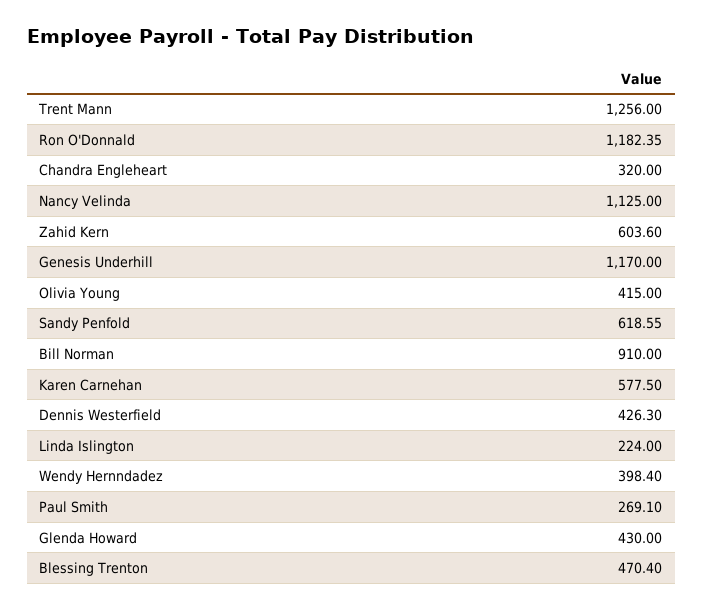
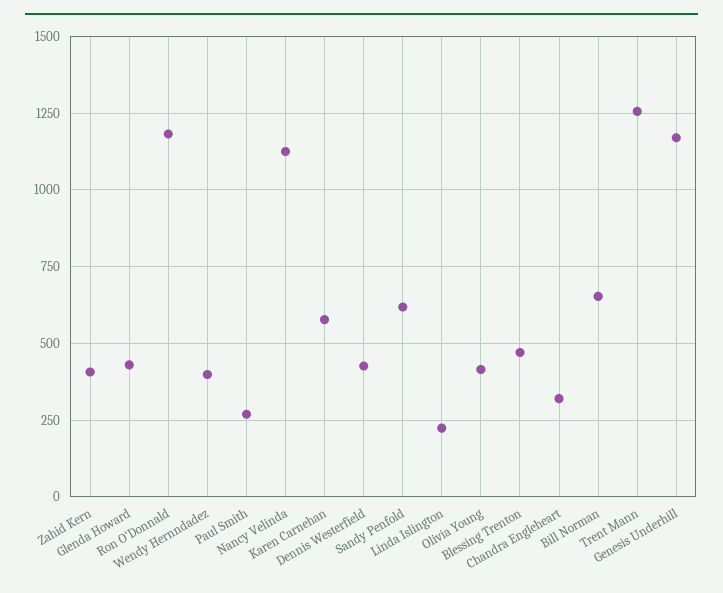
Zahid Kern: 603.6 -> 400
Bill Norman: 910 -> 650

